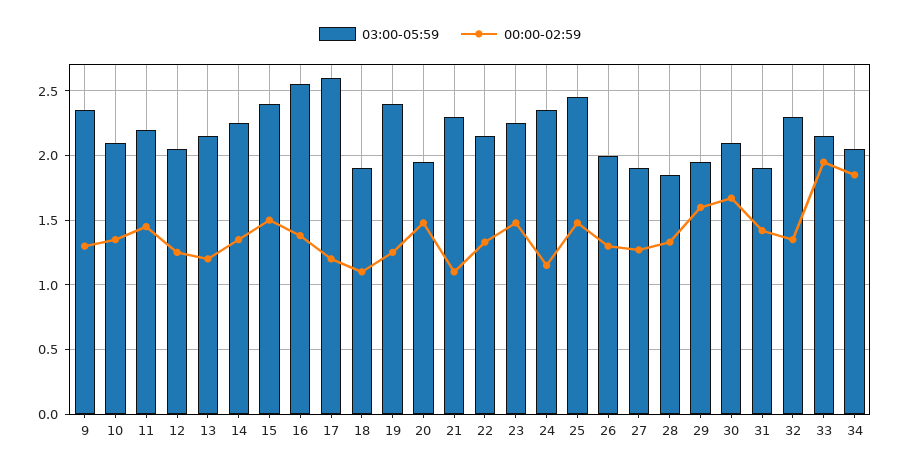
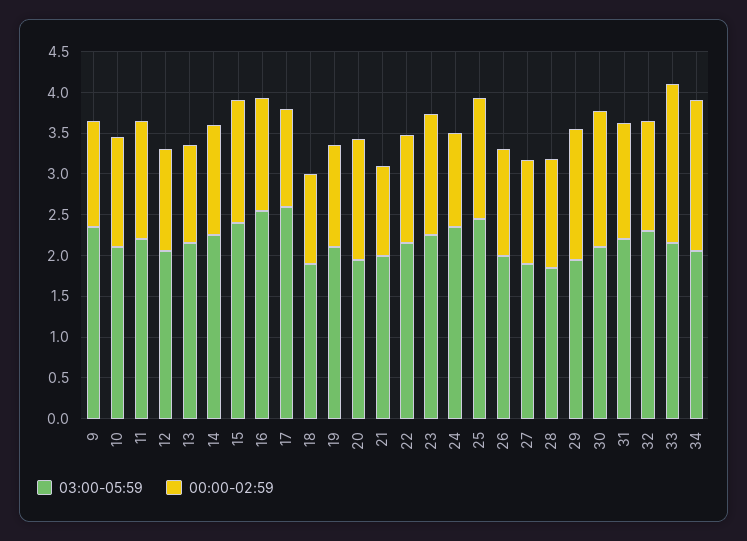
03:00-05:59, 19: 2.4 -> 2.1
03:00-05:59, 21: 2.3 -> 2
03:00-05:59, 31: 1.9 -> 2.2

